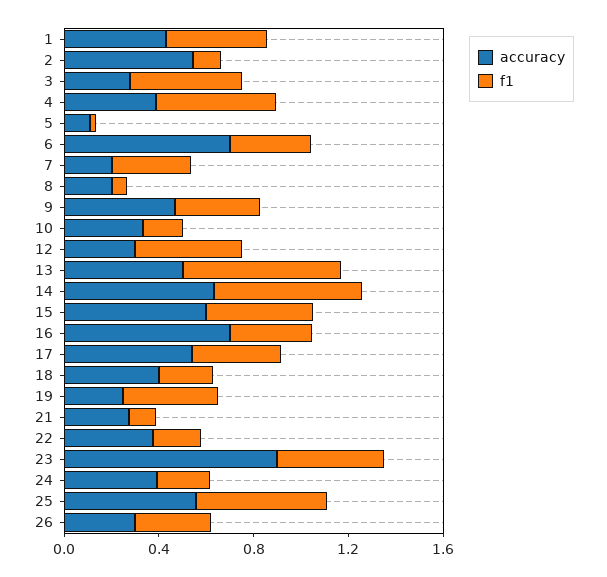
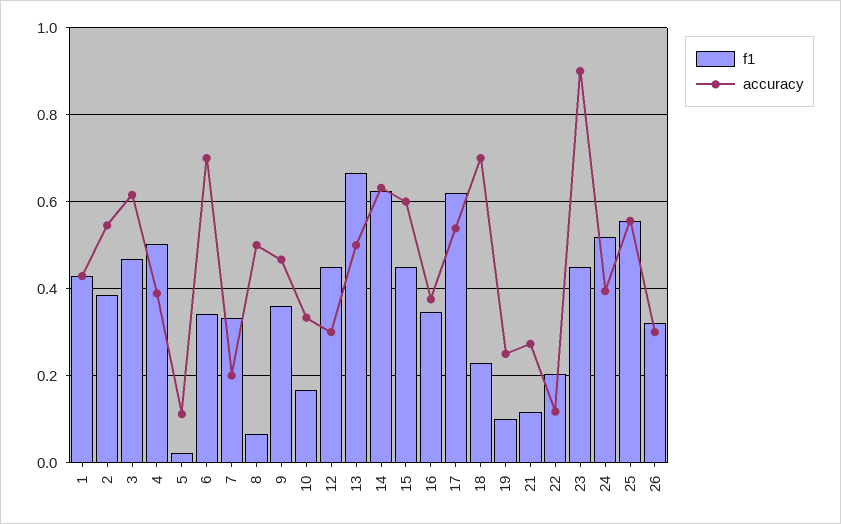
f1, 2: 0.1 -> 0.38
accuracy, 3: 0.3 -> 0.62
accuracy, 8: 0.2 -> 0.5
accuracy, 16: 0.7 -> 0.38
f1, 17: 0.4 -> 0.62
accuracy, 18: 0.4 -> 0.7
f1, 19: 0.4 -> 0.1
accuracy, 22: 0.4 -> 0.12
f1, 24: 0.2 -> 0.52

